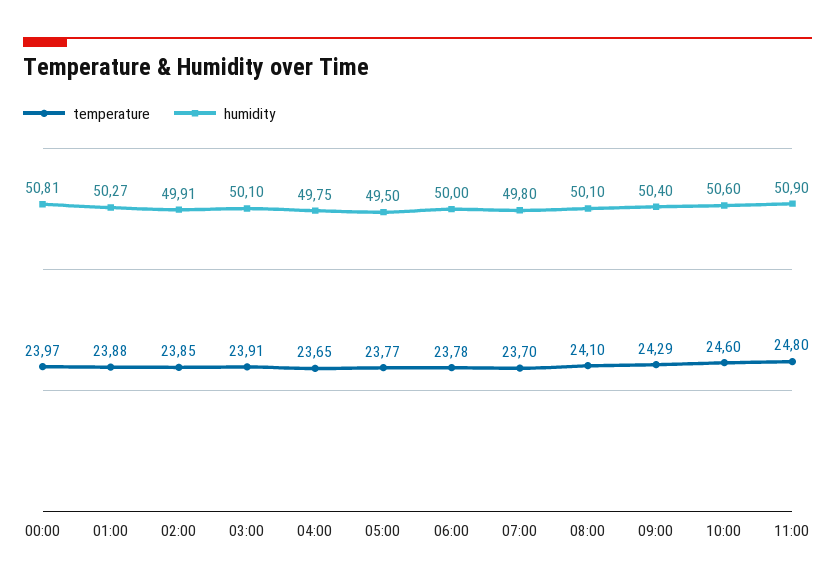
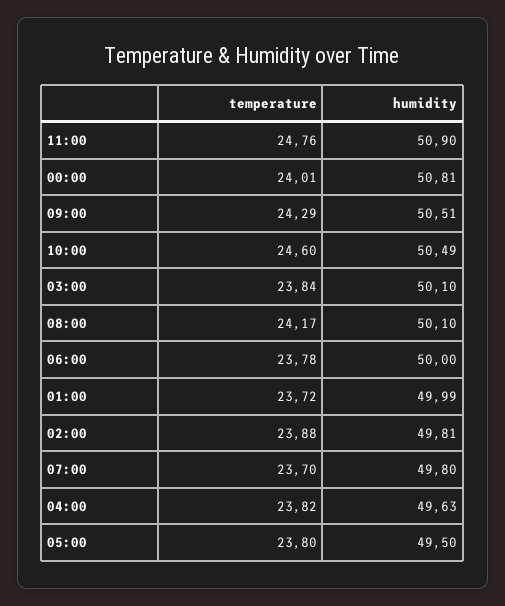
temperature, 00:00: 23.97 -> 24.01
temperature, 01:00: 23.88 -> 23.72
humidity, 01:00: 50.27 -> 49.99
temperature, 02:00: 23.85 -> 23.88
humidity, 02:00: 49.91 -> 49.81
temperature, 03:00: 23.91 -> 23.84
temperature, 04:00: 23.65 -> 23.82
humidity, 04:00: 49.75 -> 49.63
temperature, 05:00: 23.77 -> 23.8
temperature, 08:00: 24.1 -> 24.17
humidity, 09:00: 50.4 -> 50.51
humidity, 10:00: 50.6 -> 50.49
temperature, 11:00: 24.8 -> 24.76

